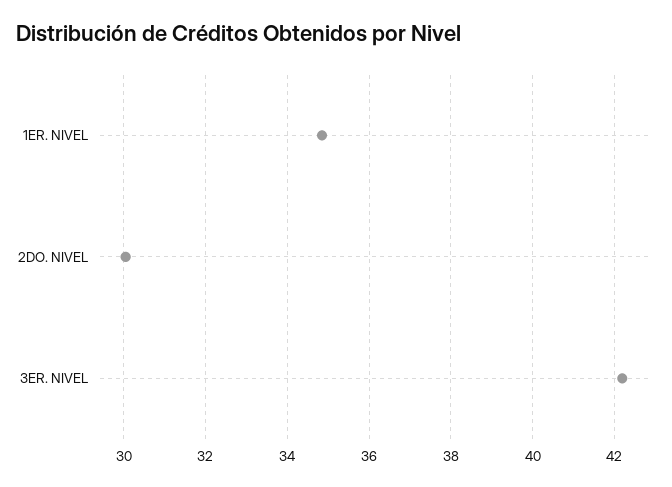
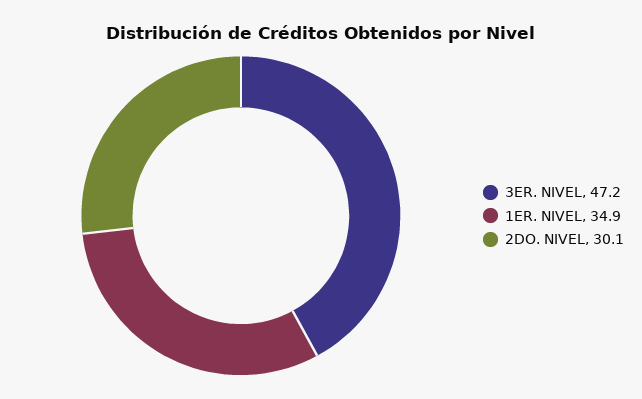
3ER. NIVEL: 42.2 -> 47.2

